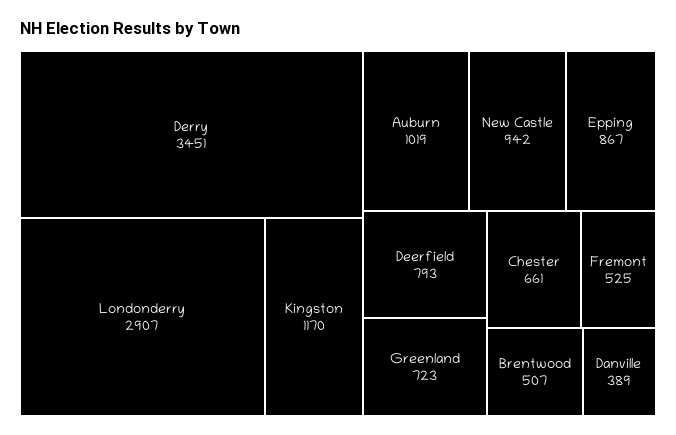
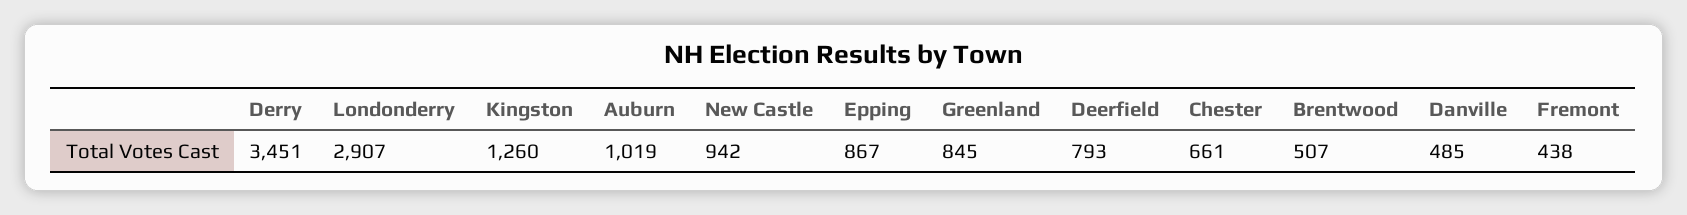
Kingston: 1170 -> 1260
Greenland: 723 -> 845
Fremont: 525 -> 438
Danville: 389 -> 485

